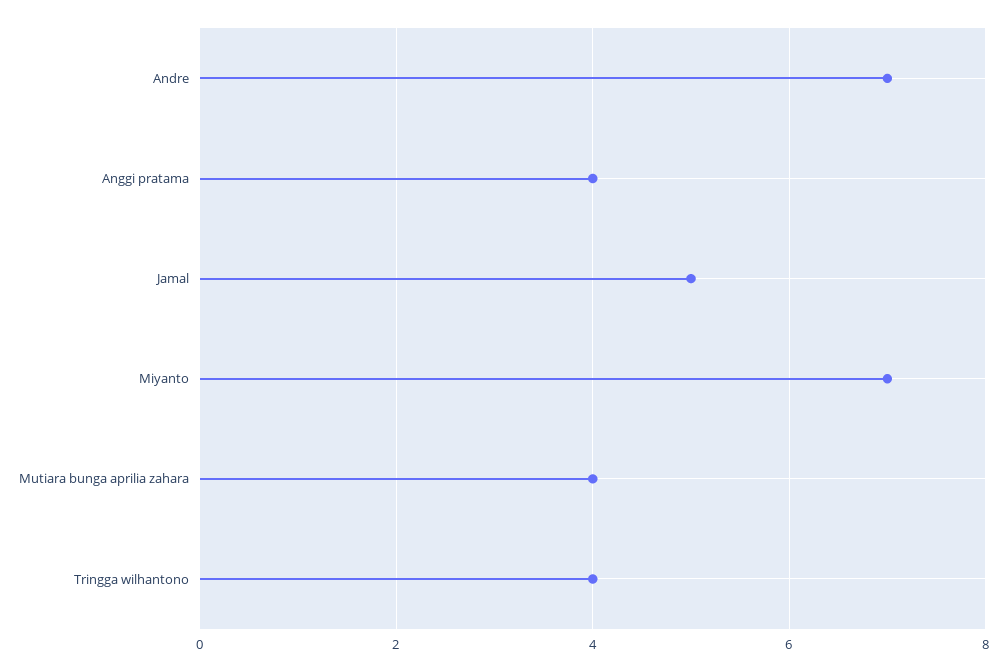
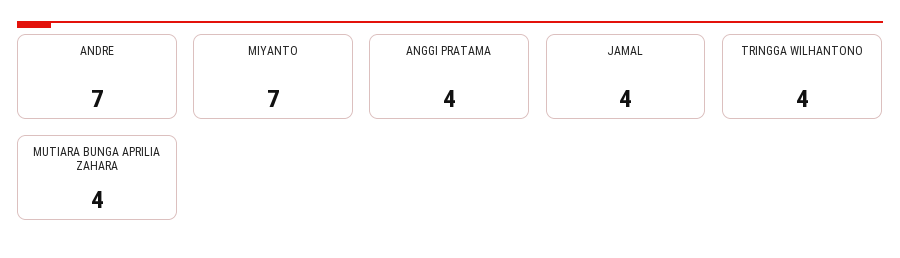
Jamal: 5 -> 4

